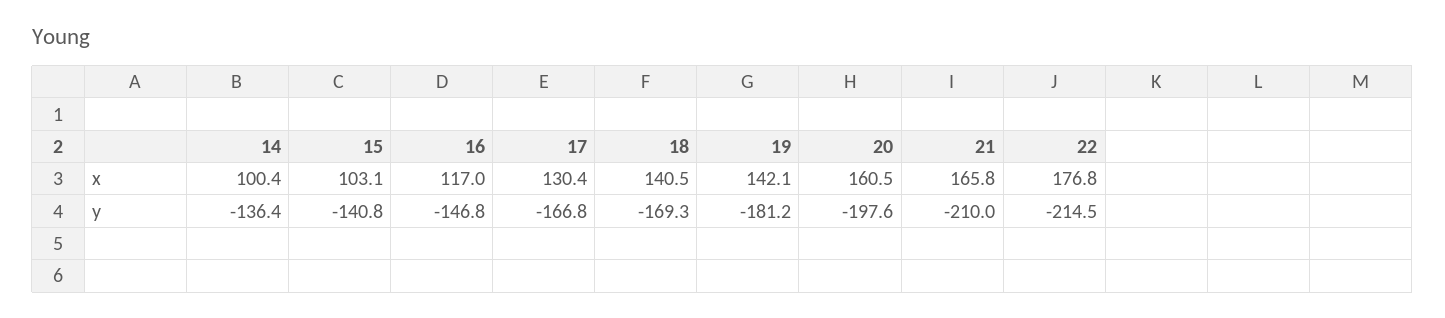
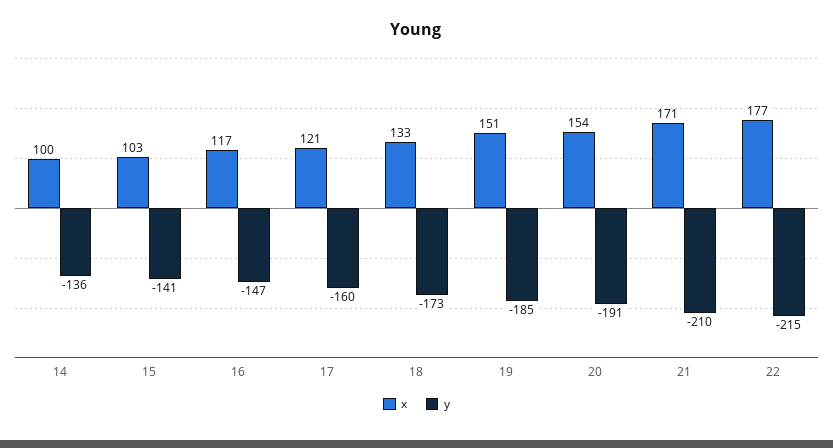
x, 17: 130.4 -> 121
x, 18: 140.5 -> 133
x, 19: 142.1 -> 151
x, 20: 160.5 -> 154
x, 21: 165.8 -> 171
y, 17: -166.8 -> -160
y, 18: -169.3 -> -173
y, 19: -181.2 -> -185
y, 20: -197.6 -> -191

